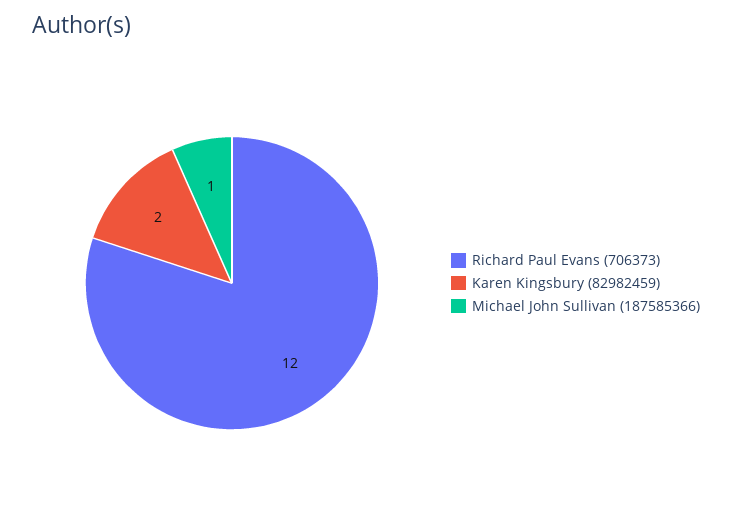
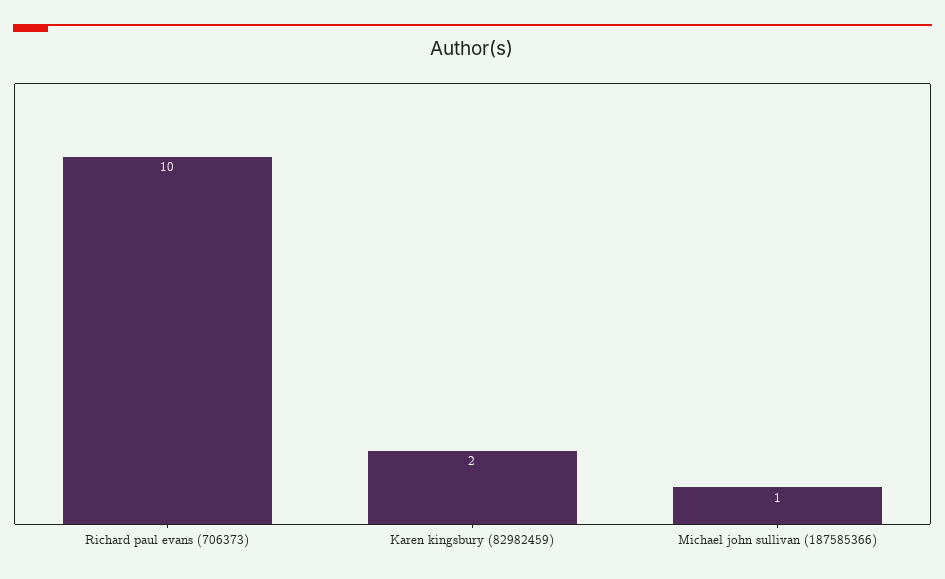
Richard Paul Evans (706373): 12 -> 10

